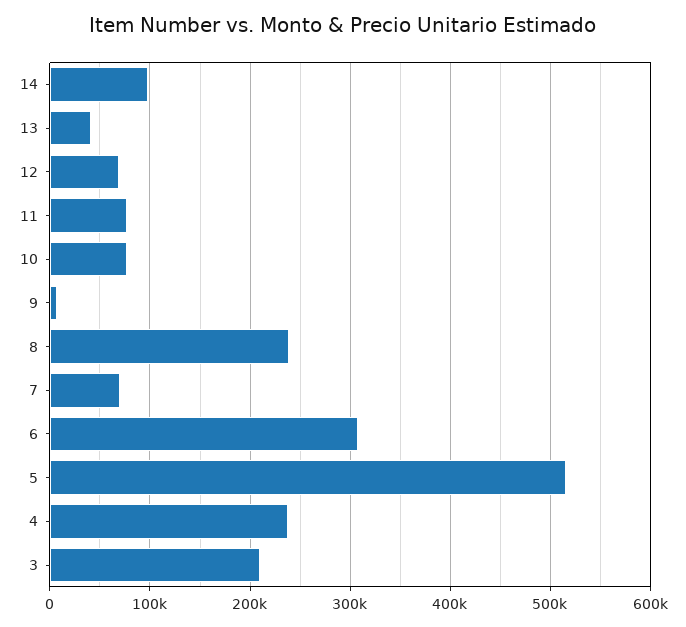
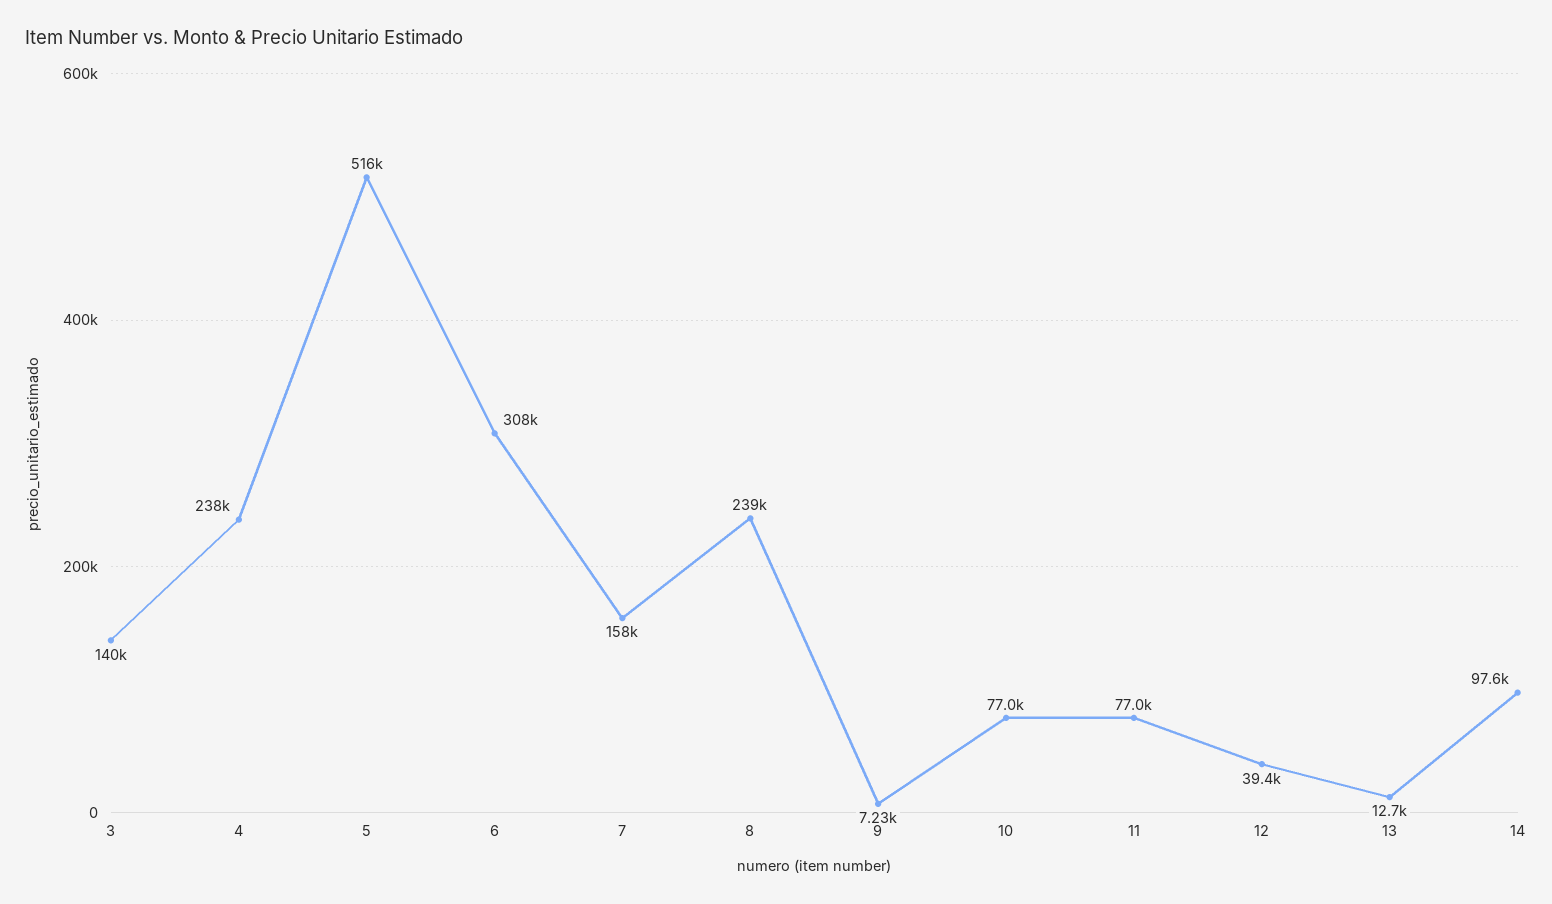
13: 40000 -> 12700
12: 70000 -> 39400
7: 70000 -> 158000
3: 210000 -> 140000

